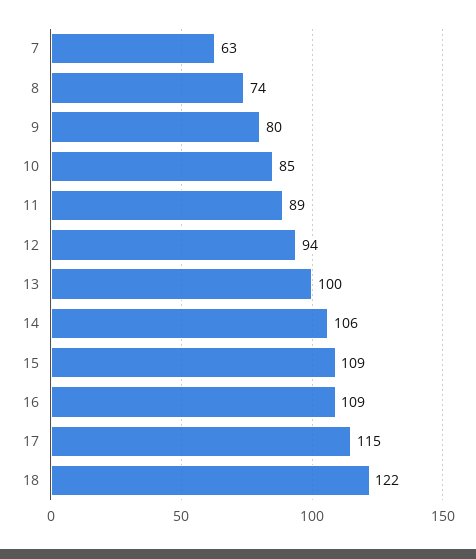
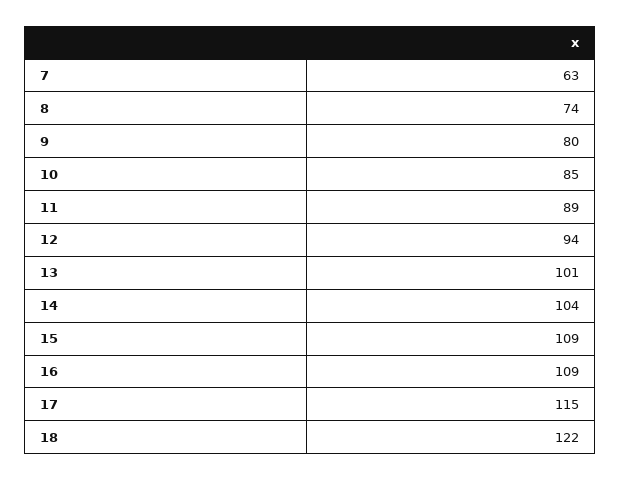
13: 100 -> 101
14: 106 -> 104

